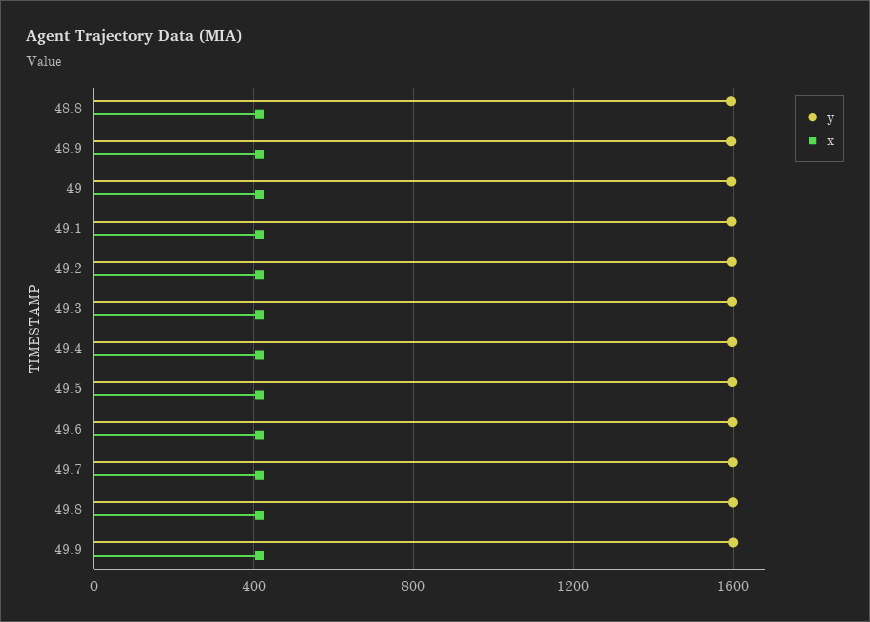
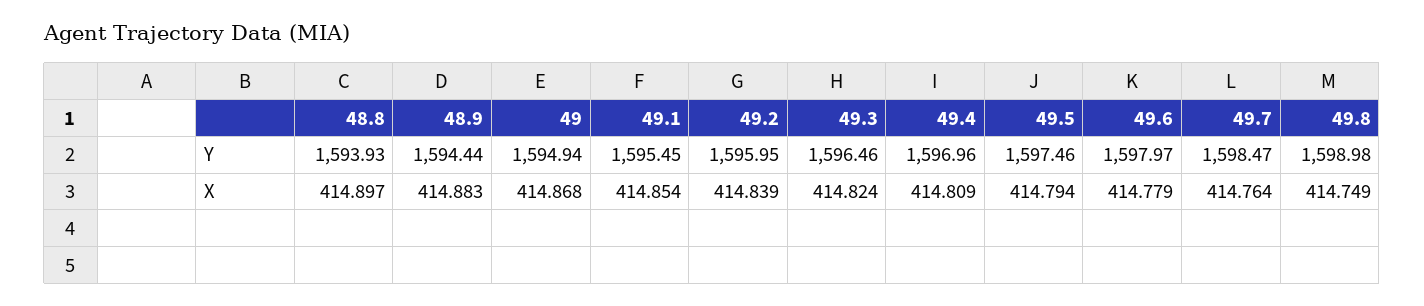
y, 49.9: 1600 -> none
x, 49.9: 400 -> none

